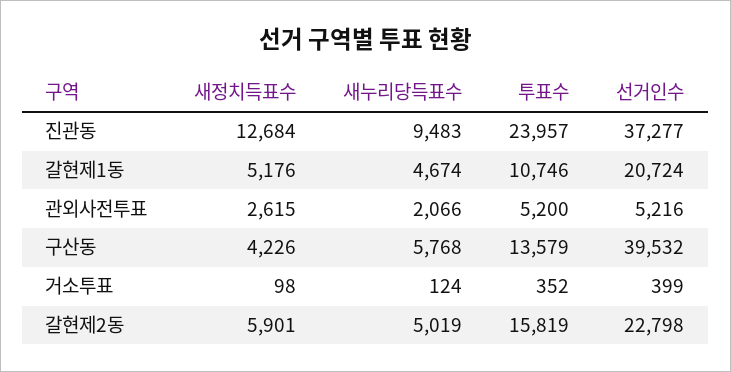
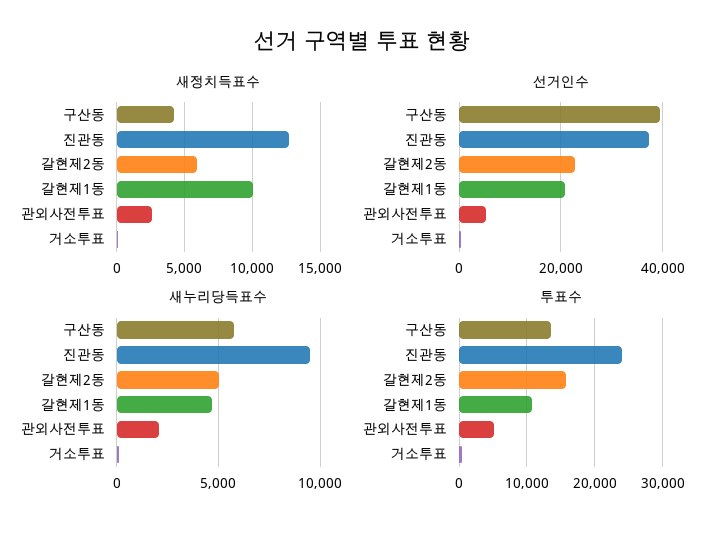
새정치득표수, 갈현제1동: 5176 -> 10000

